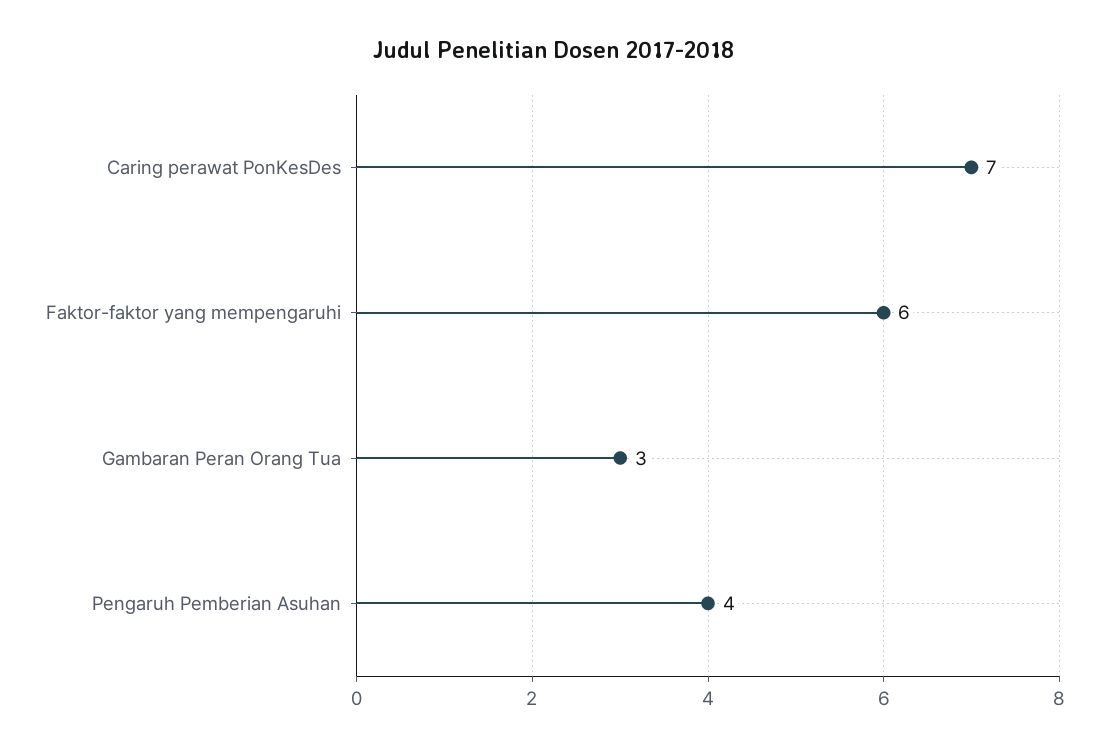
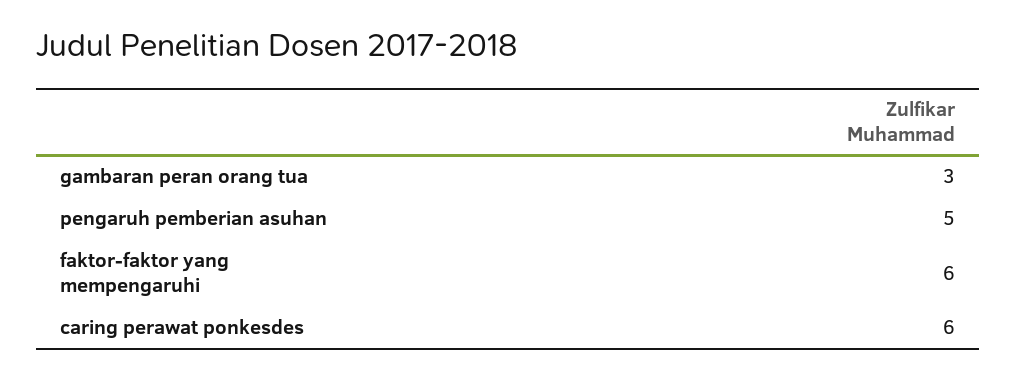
Caring perawat PonKesDes: 7 -> 6
Pengaruh Pemberian Asuhan: 4 -> 5

